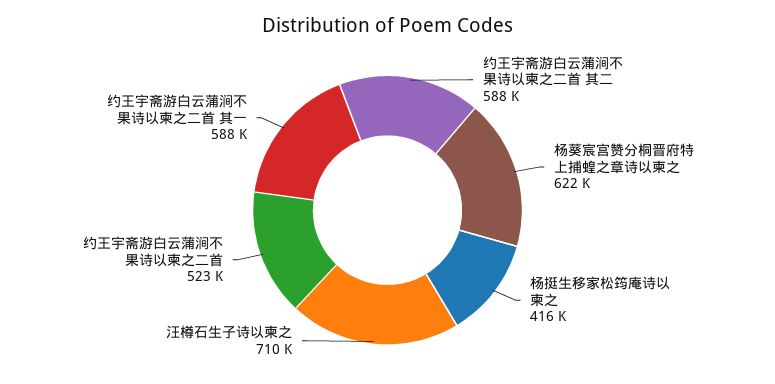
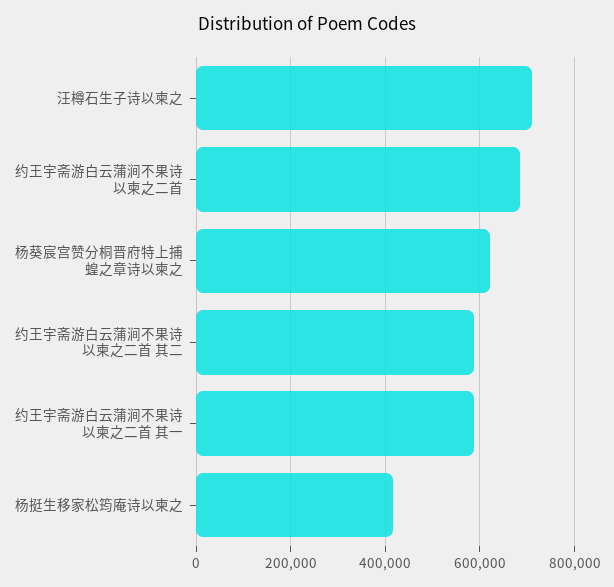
约王宇斋游白云蒲涧不果诗以柬之二首: 523000 -> 680000

